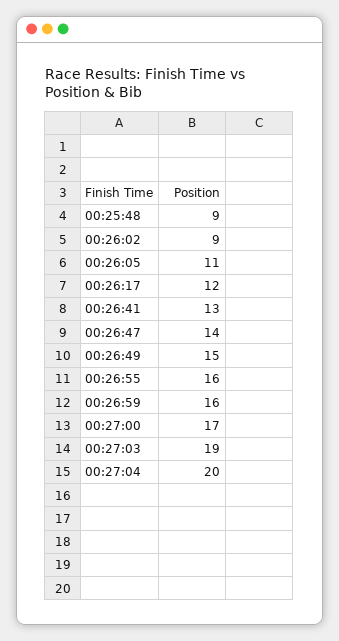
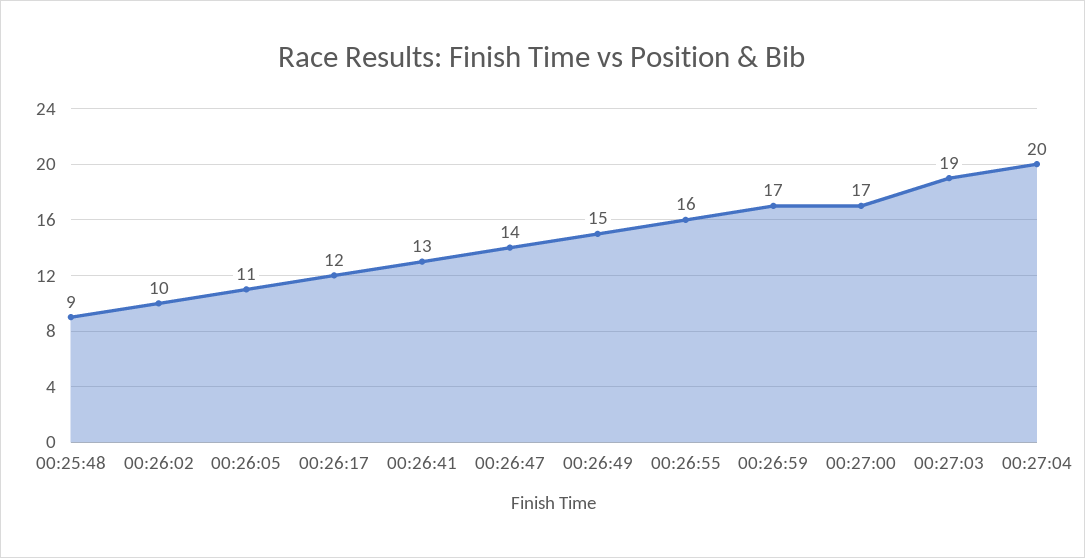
00:26:02: 9 -> 10
00:26:59: 16 -> 17

